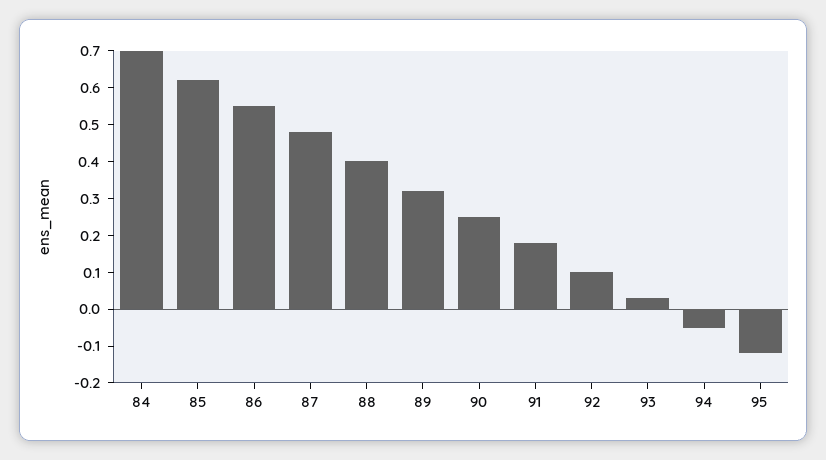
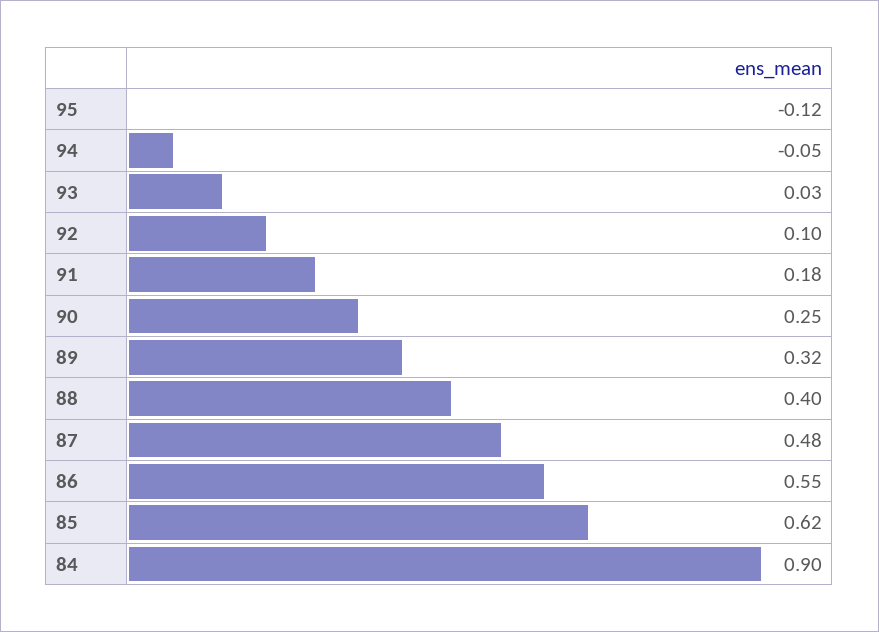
84: 0.7 -> 0.9

